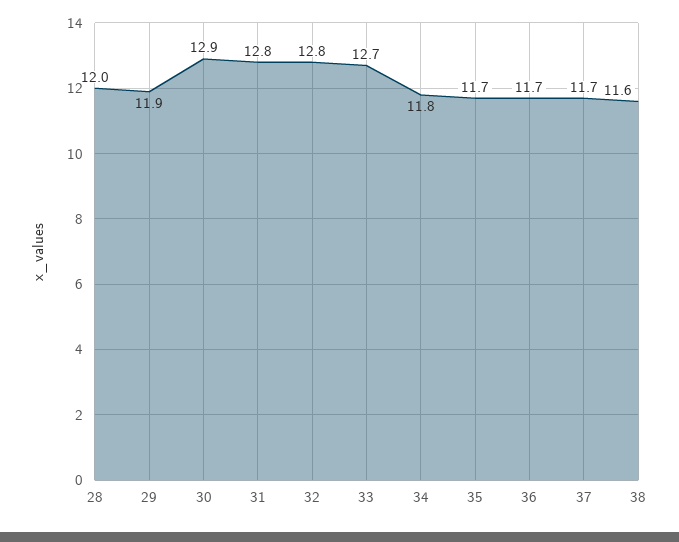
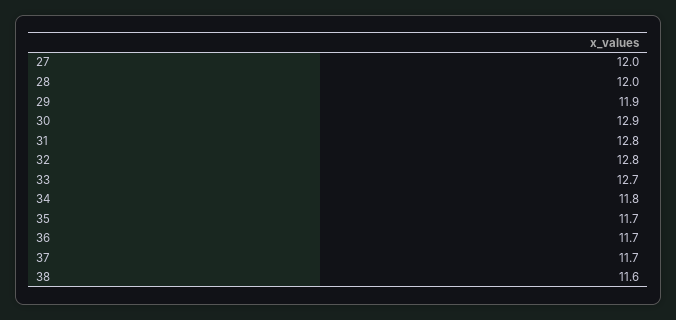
27: none -> 12

